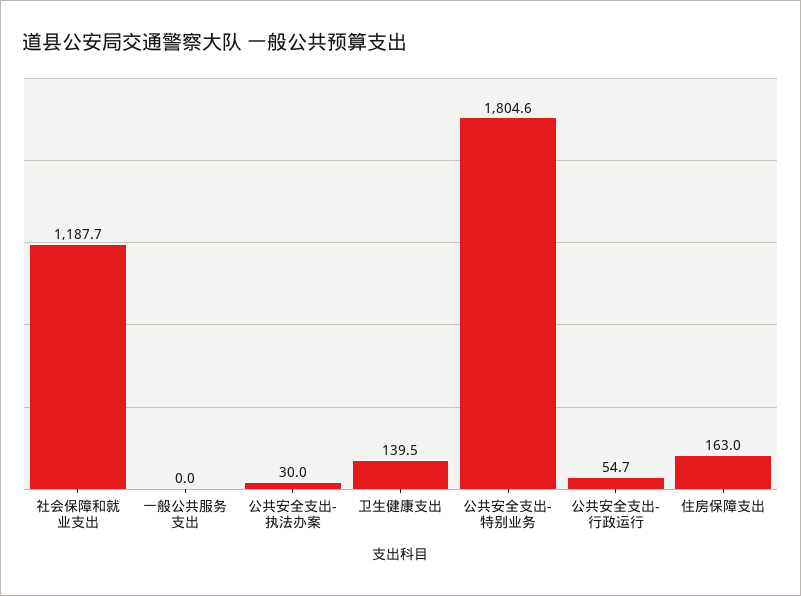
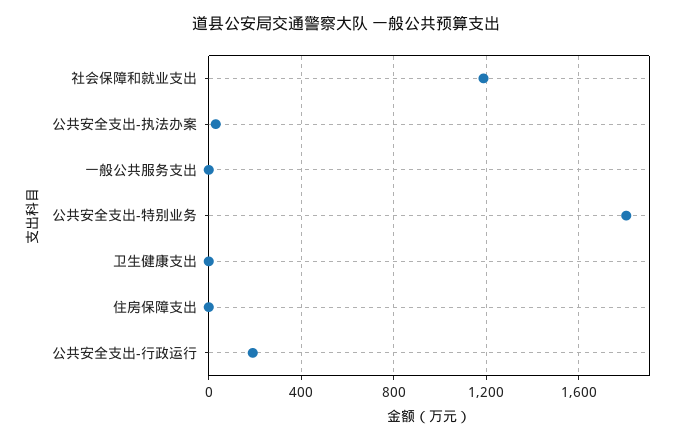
卫生健康支出: 139.5 -> 0
公共安全支出-行政运行: 54.7 -> 200
住房保障支出: 163 -> 0

